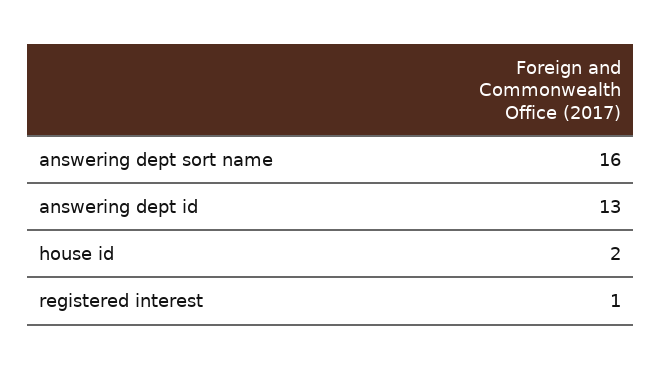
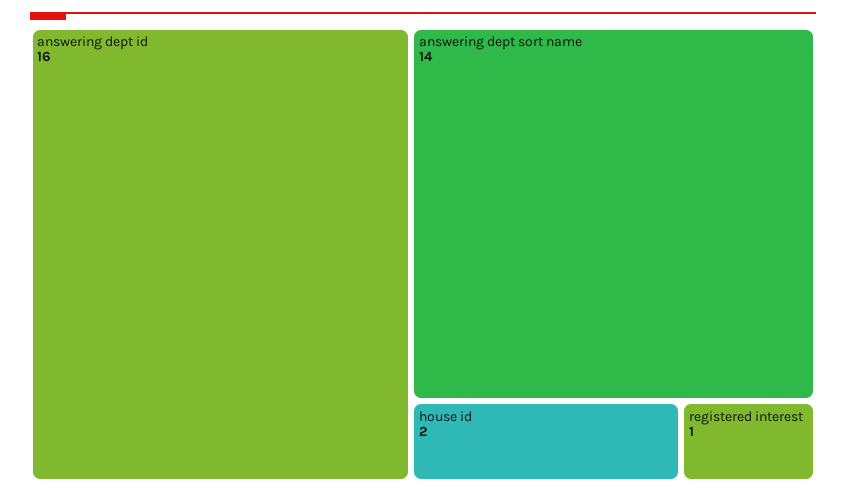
answering dept sort name: 16 -> 14
answering dept id: 13 -> 16

